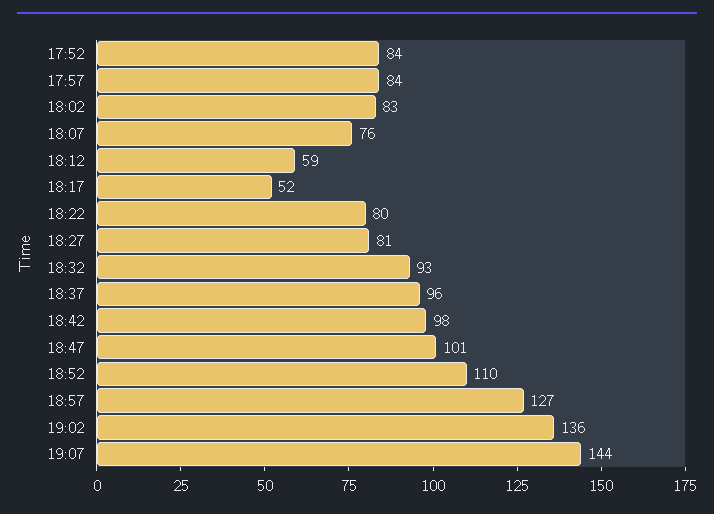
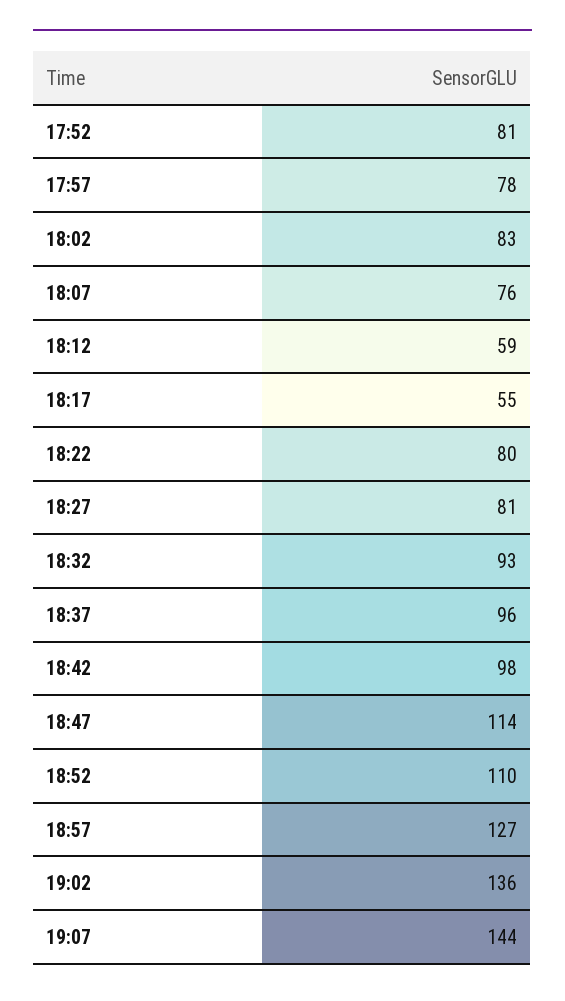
17:52: 84 -> 81
17:57: 84 -> 78
18:17: 52 -> 55
18:47: 101 -> 114

